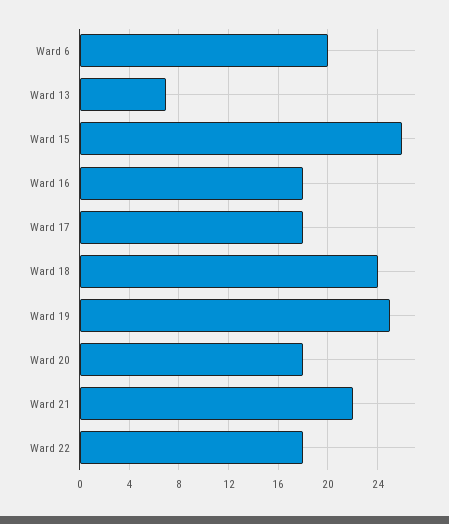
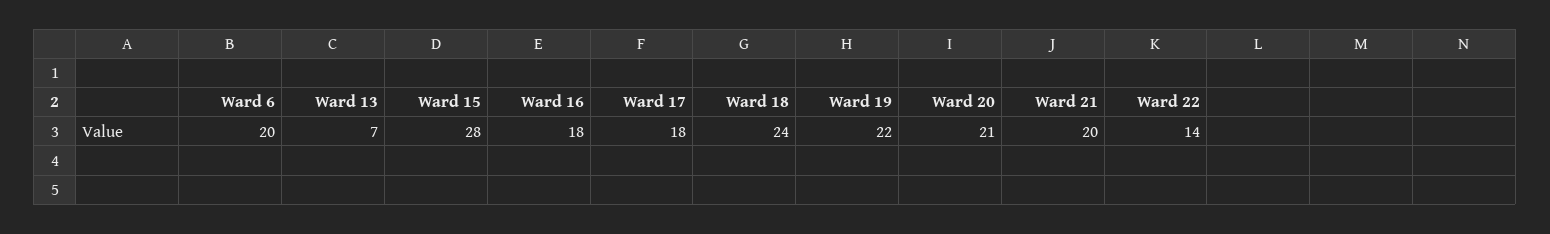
Ward 15: 26 -> 28
Ward 19: 25 -> 22
Ward 20: 18 -> 21
Ward 21: 22 -> 20
Ward 22: 18 -> 14

